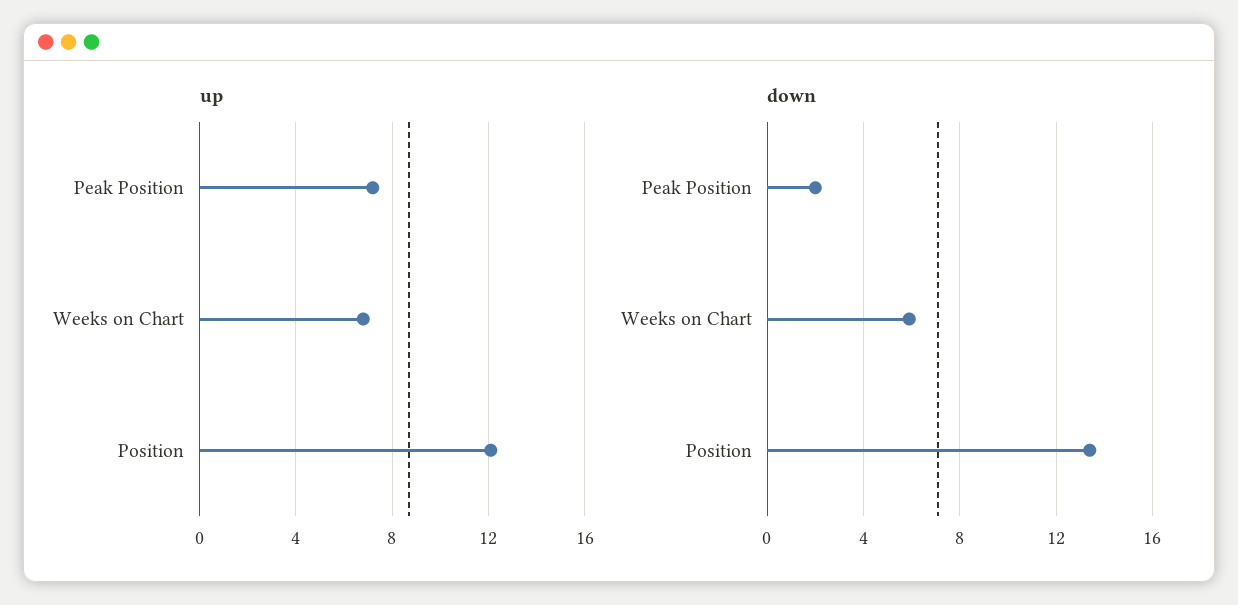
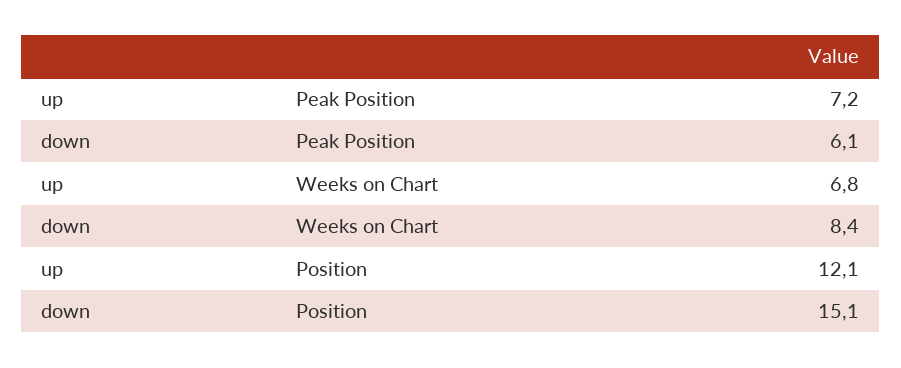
down, Peak Position: 2 -> 6.1
down, Weeks on Chart: 6 -> 8.4
down, Position: 13.5 -> 15.1

